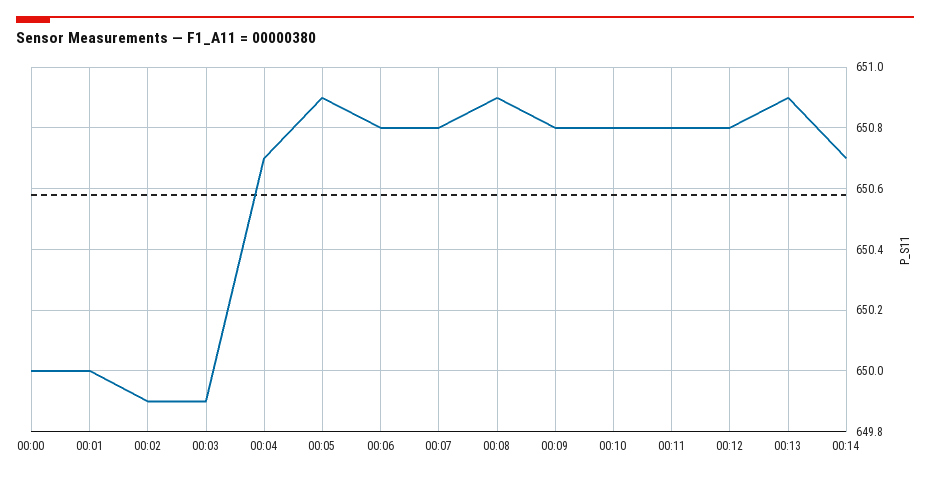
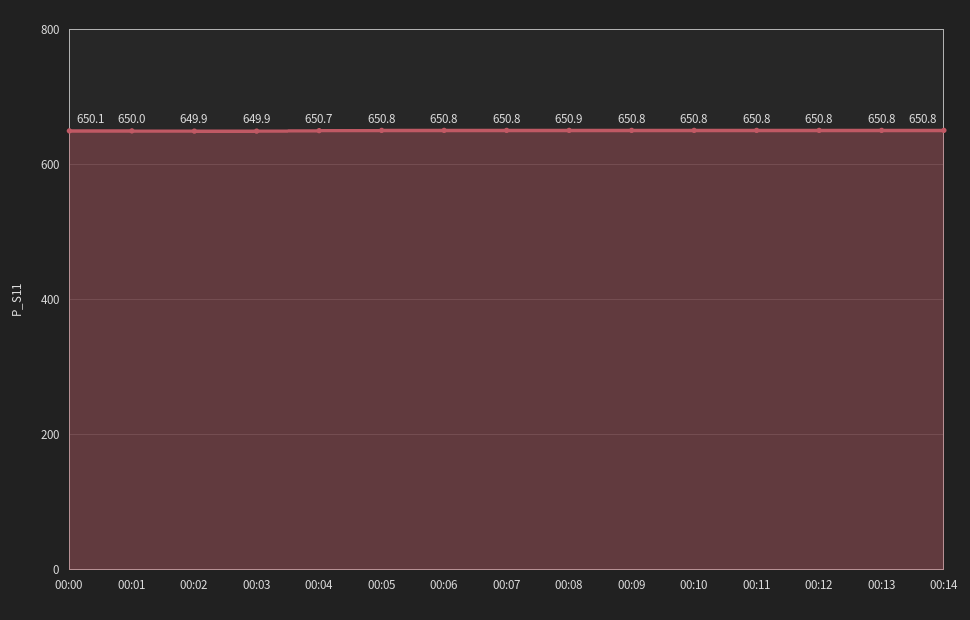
00:00: 650 -> 650.1
00:05: 650.9 -> 650.8
00:13: 650.9 -> 650.8
00:14: 650.7 -> 650.8

